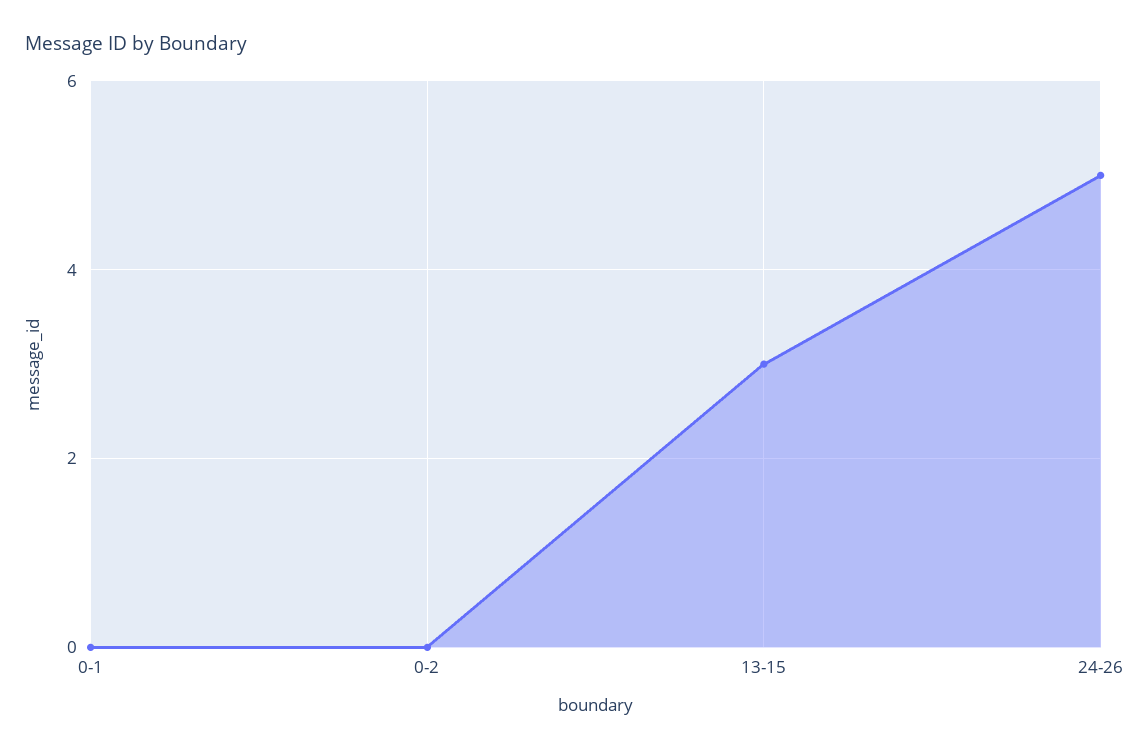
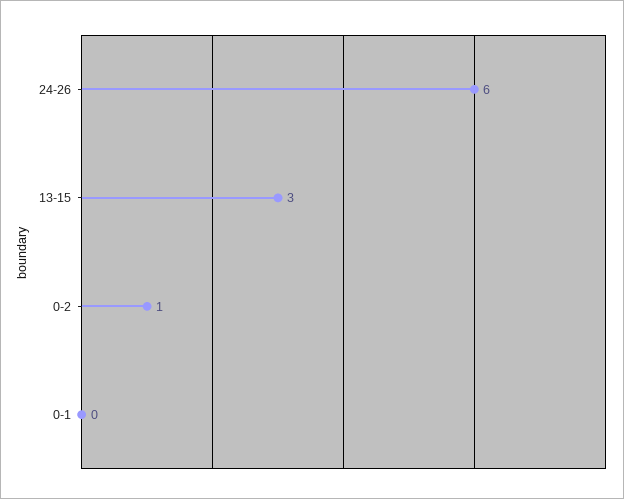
0-2: 0 -> 1
24-26: 5 -> 6

